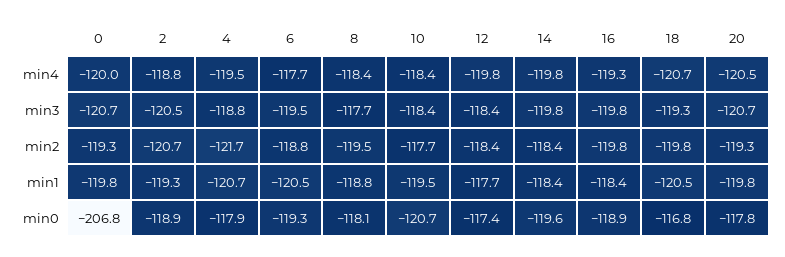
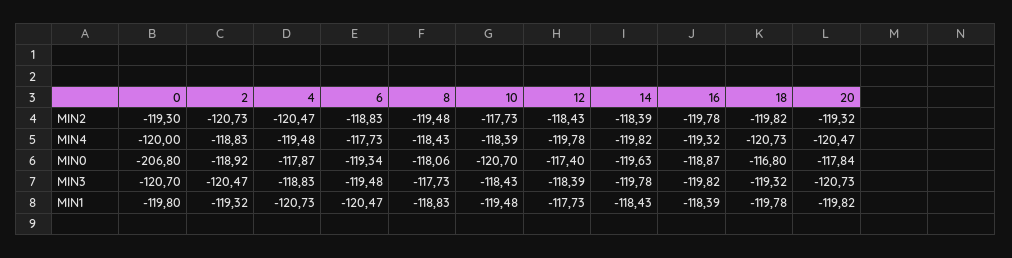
4, min2: -121.7 -> -120.47
18, min1: -120.5 -> -119.78

